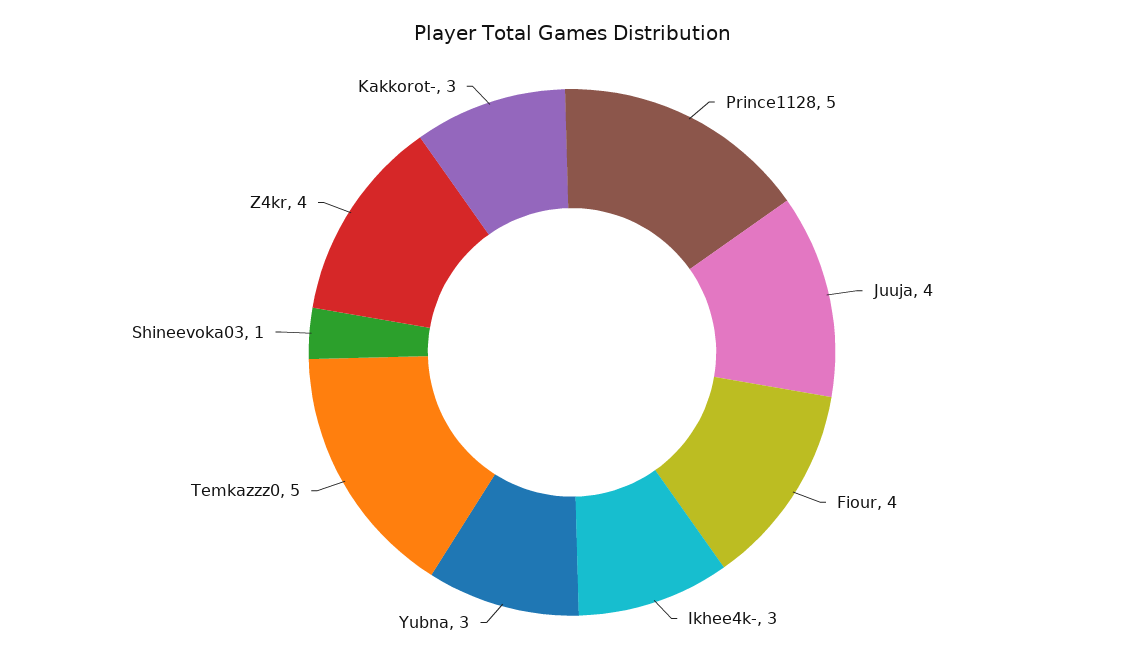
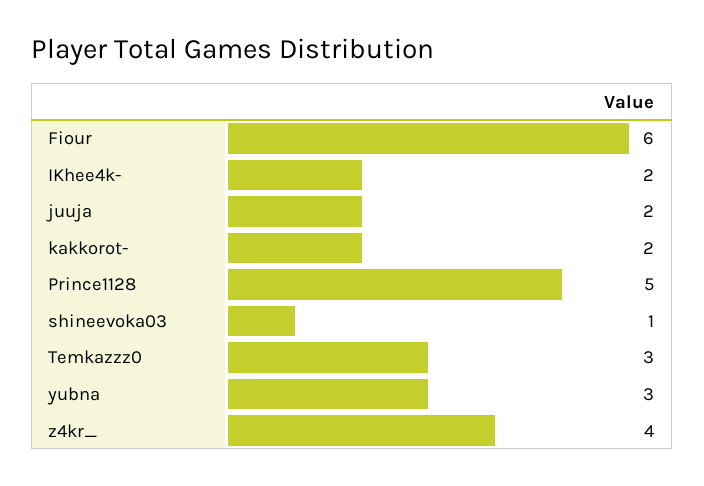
Juuja: 4 -> 2
Fiour: 4 -> 6
Ikhee4k-: 3 -> 2
Temkazzz0: 5 -> 3
Kakkorot-: 3 -> 2

